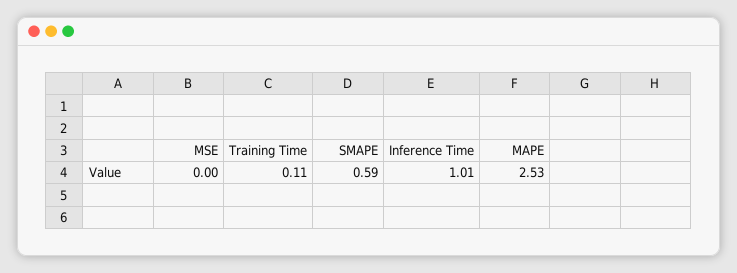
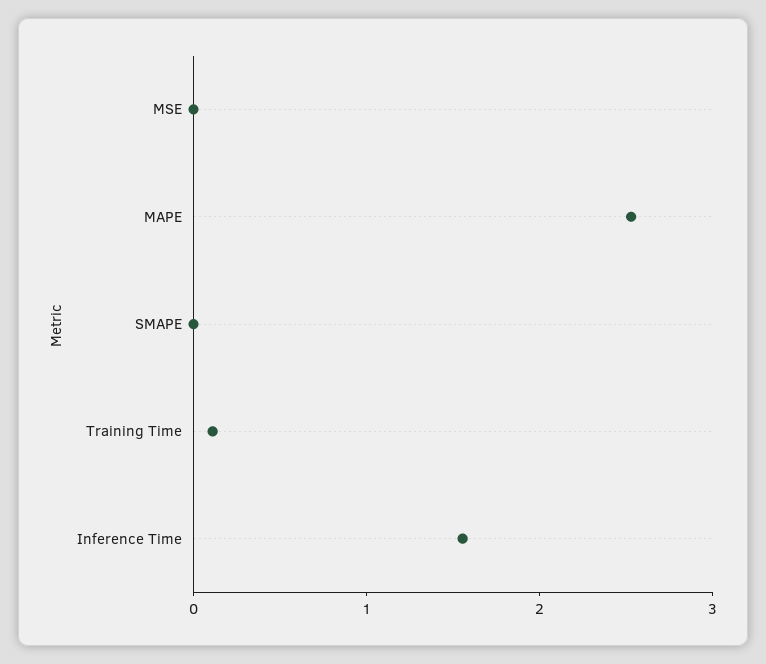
SMAPE: 0.59 -> 0
Inference Time: 1.01 -> 1.6

